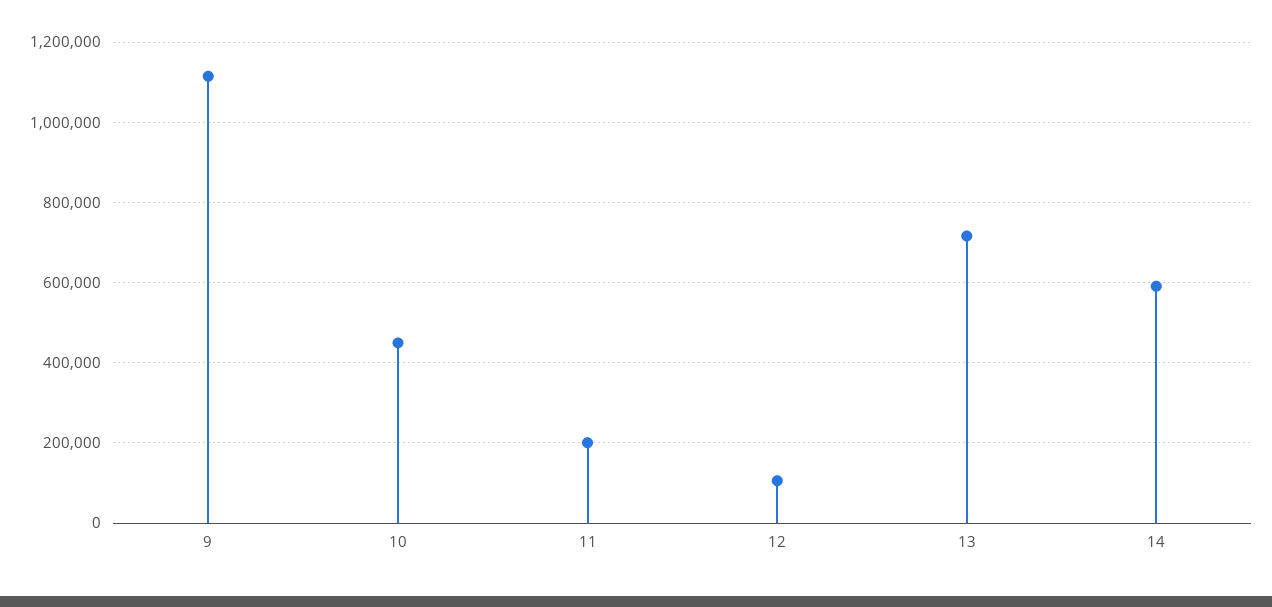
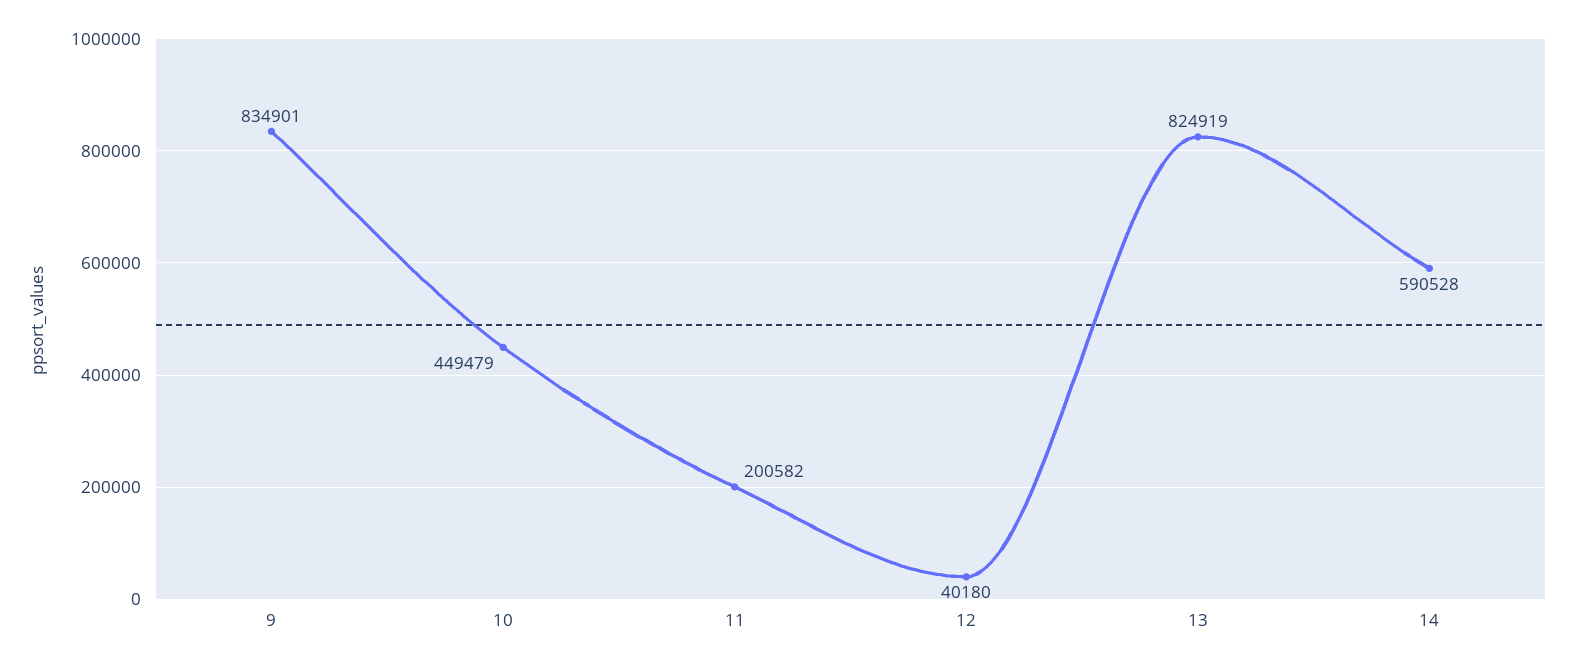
9: 1120000 -> 834901
12: 100000 -> 40180
13: 720000 -> 824919

